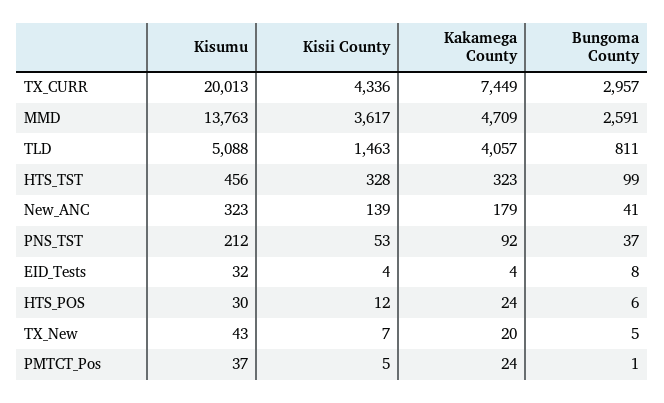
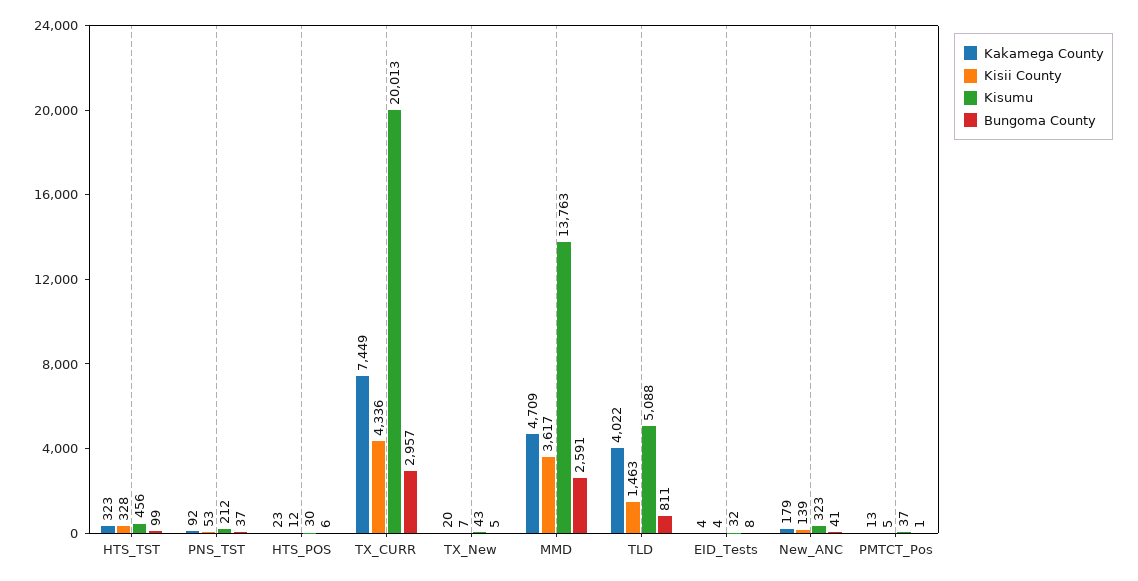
Kakamega County, TLD: 4057 -> 4022
Kakamega County, HTS_POS: 24 -> 23
Kakamega County, PMTCT_Pos: 24 -> 13

